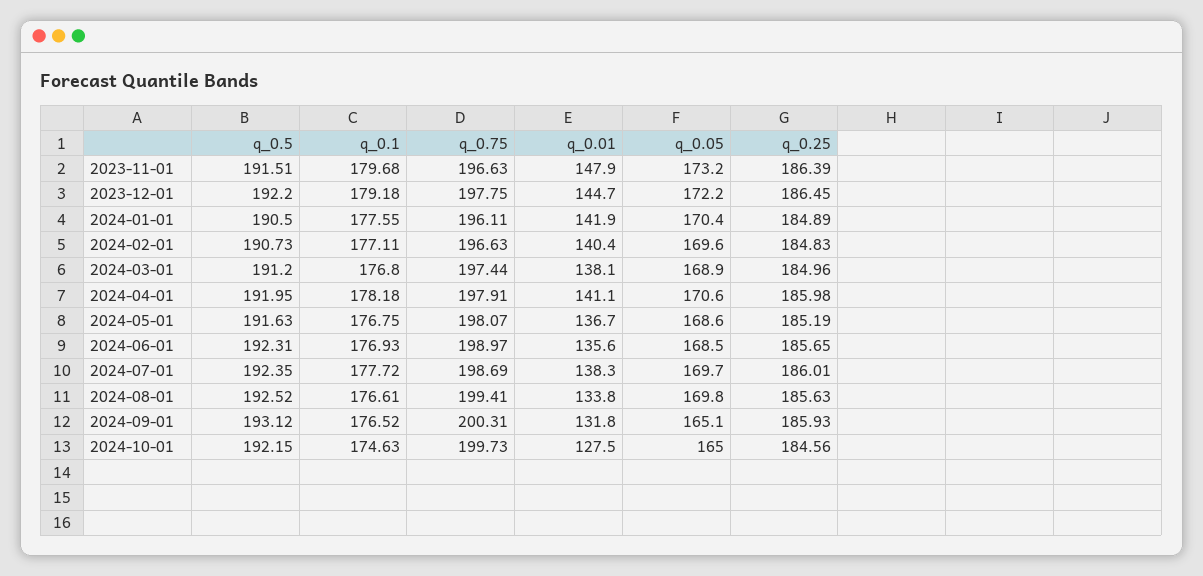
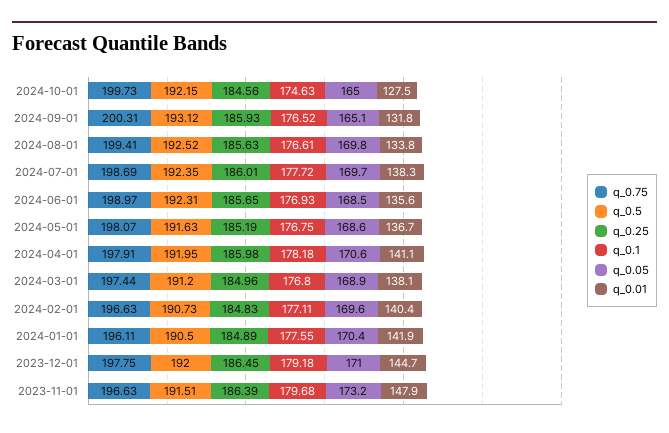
q_0.5, 2023-12-01: 192.2 -> 192
q_0.05, 2023-12-01: 172.2 -> 171

